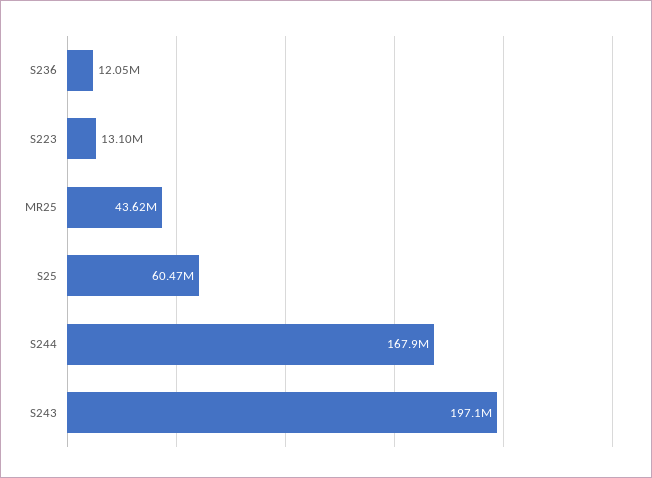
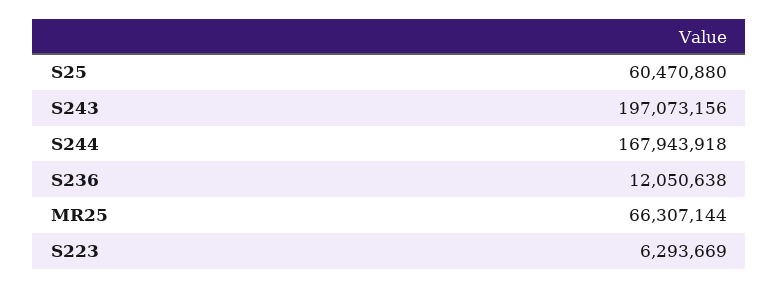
S223: 13100000 -> 6293669
MR25: 43620000 -> 66307144

